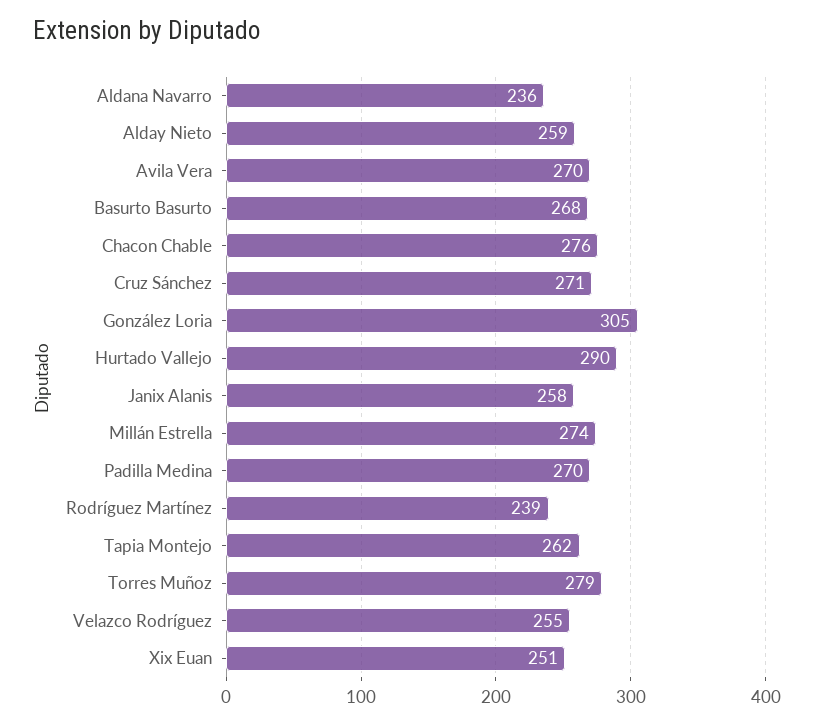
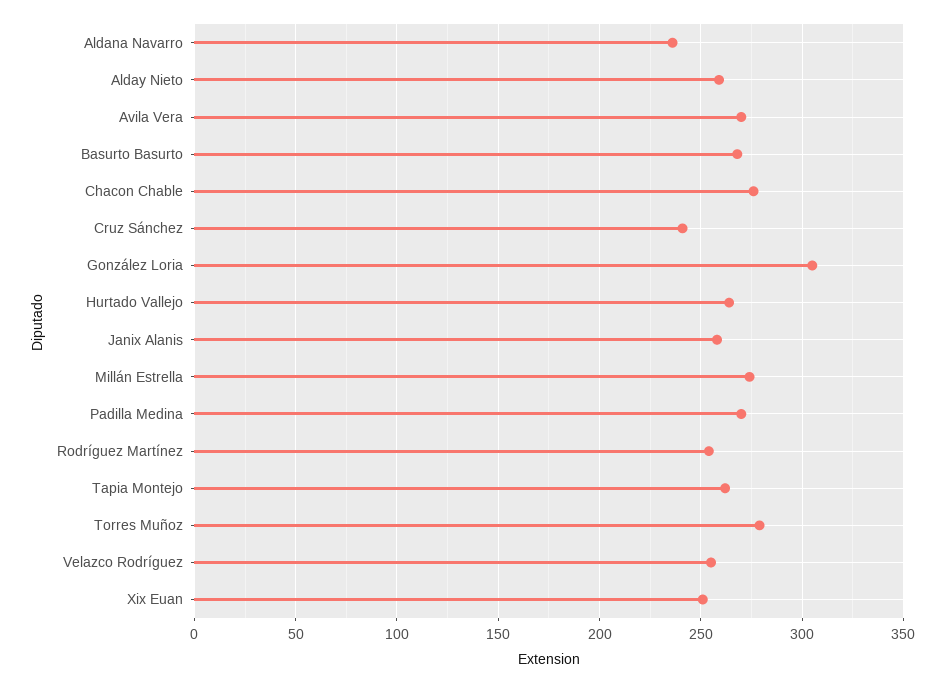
Cruz Sánchez: 271 -> 240
Hurtado Vallejo: 290 -> 265
Rodríguez Martínez: 239 -> 255

